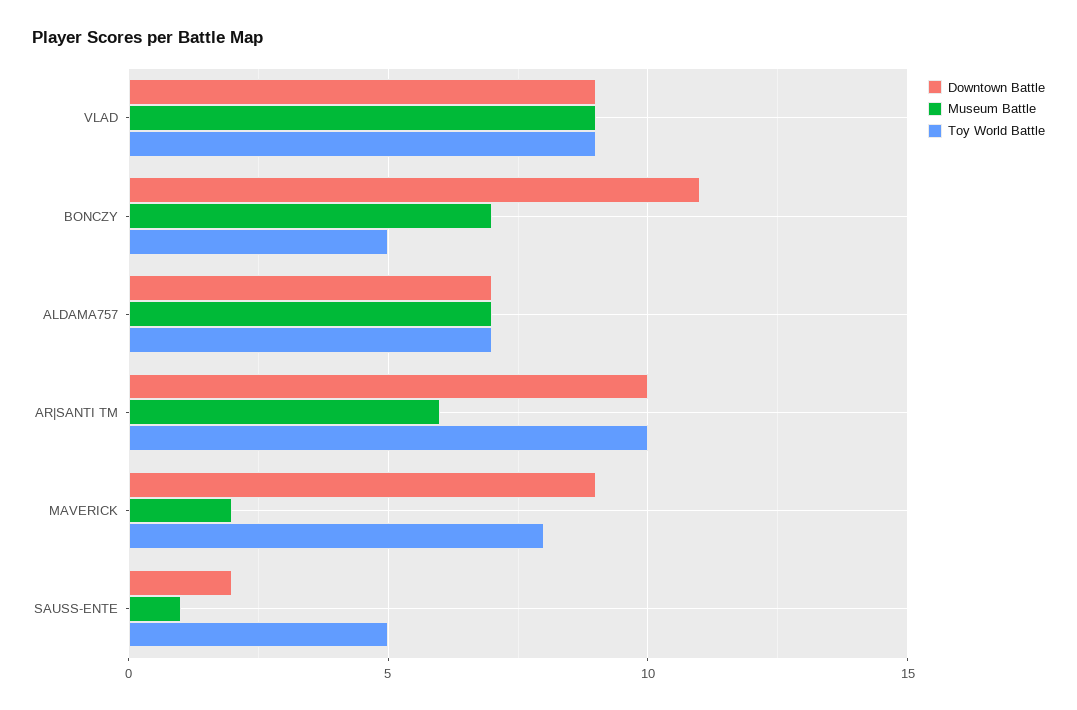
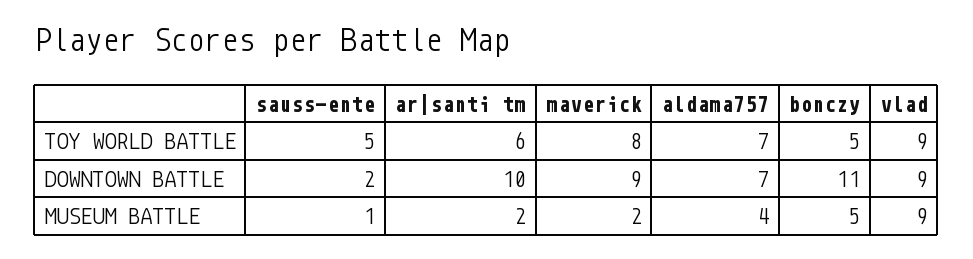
Museum Battle, BONCZY: 7 -> 5
Museum Battle, ALDAMA757: 7 -> 4
Museum Battle, AR|SANTI TM: 6 -> 2
Toy World Battle, AR|SANTI TM: 10 -> 6

